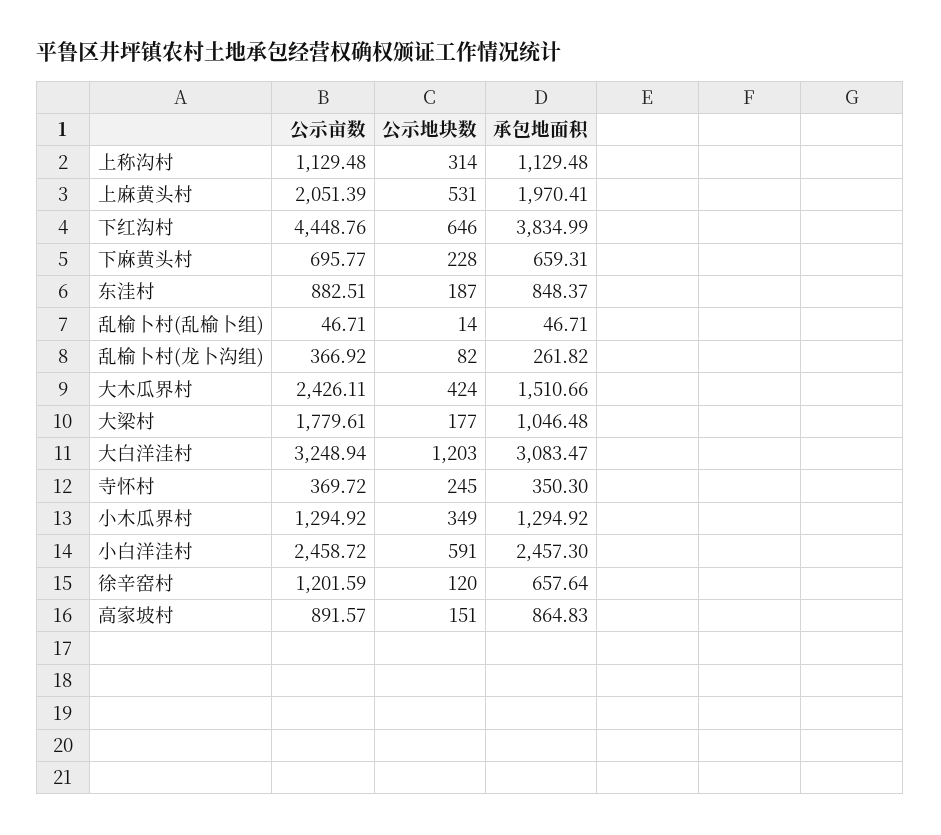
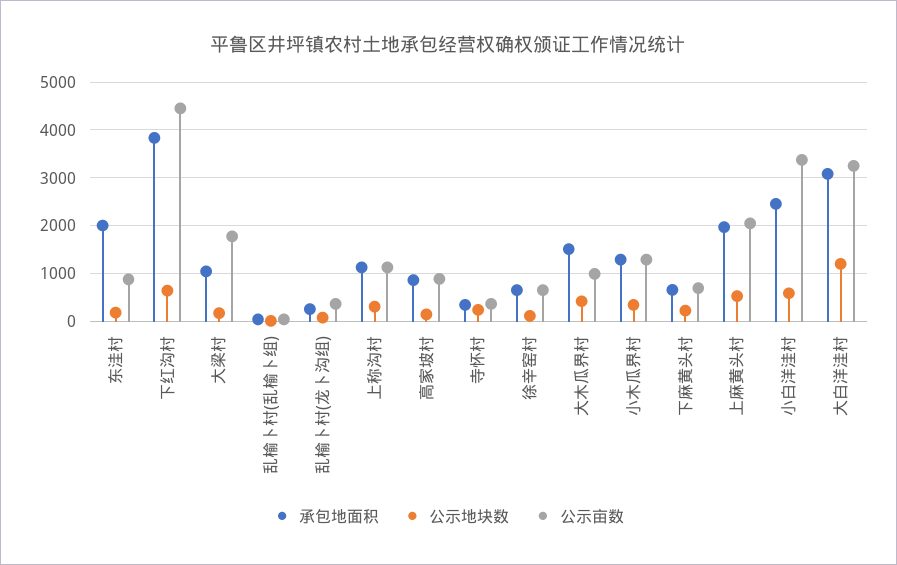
承包地面积, 东洼村: 848.37 -> 2000
公示亩数, 大木瓜界村: 2426.11 -> 1000
公示亩数, 小白洋洼村: 2458.72 -> 3400
公示亩数, 徐辛窑村: 1201.59 -> 600

